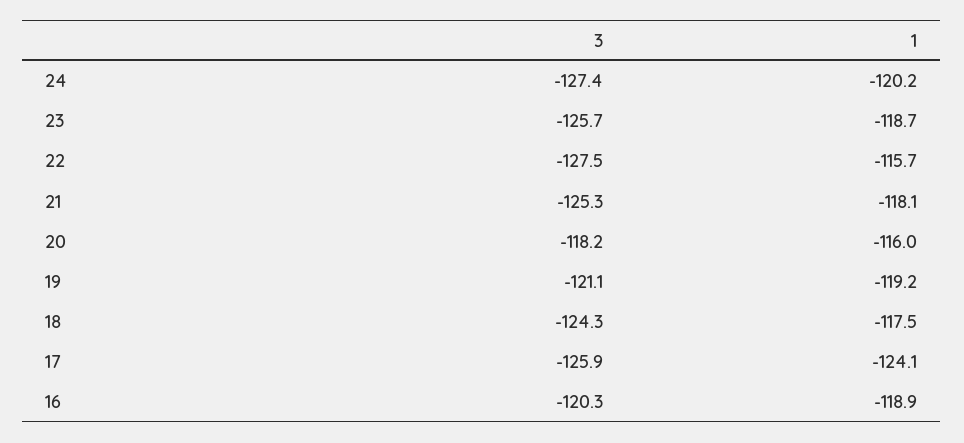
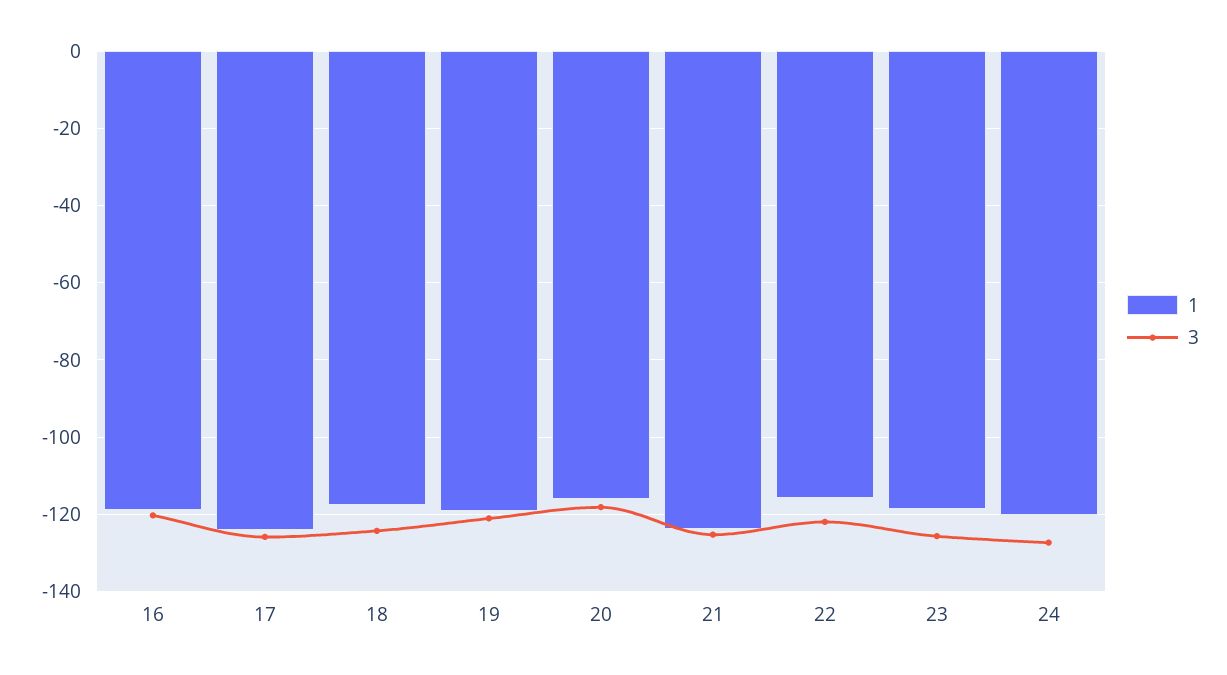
3, 22: -127.5 -> -122
1, 21: -118.1 -> -124

